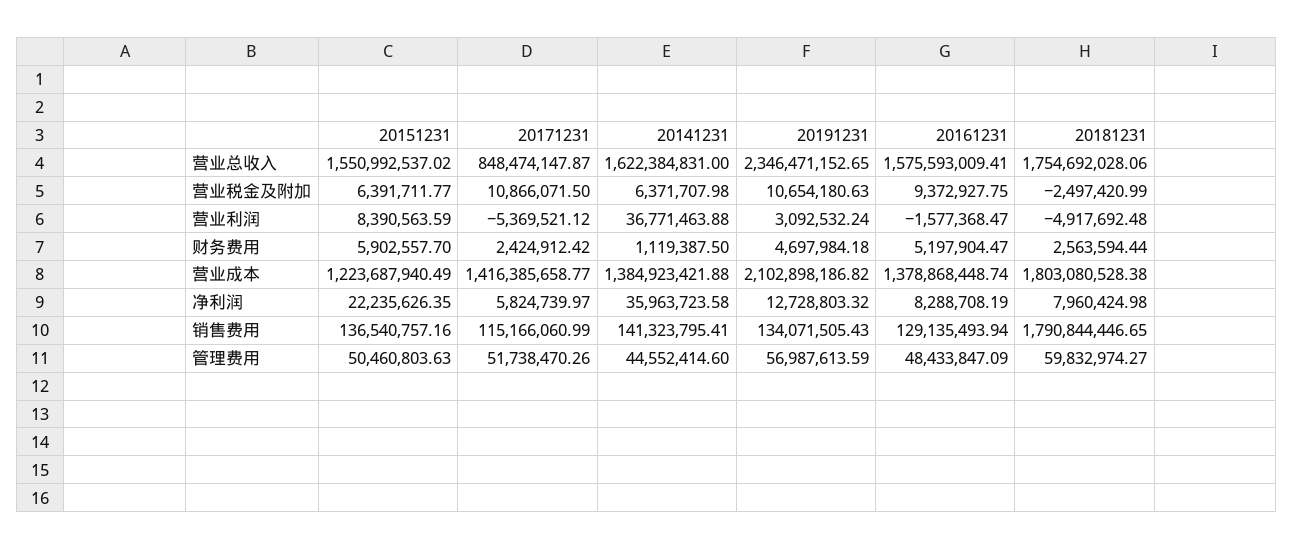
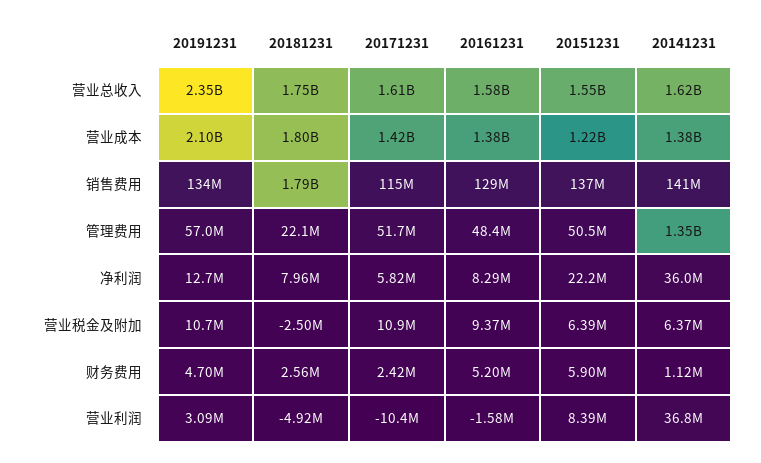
20171231, 营业总收入: 848474147.87 -> 1610000000
20171231, 营业利润: -5369521.12 -> -10400000
20141231, 管理费用: 44552414.6 -> 1350000000
20181231, 管理费用: 59832974.27 -> 22100000

